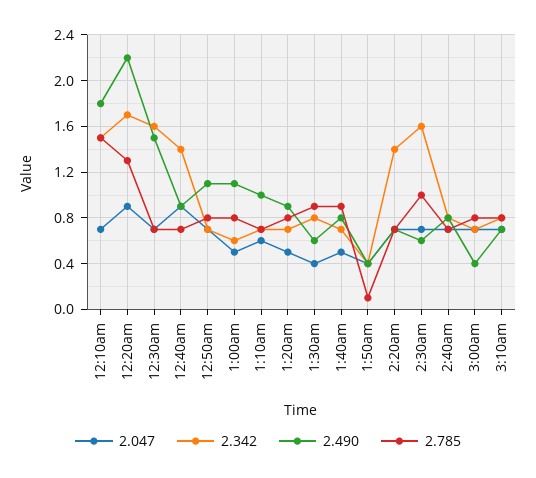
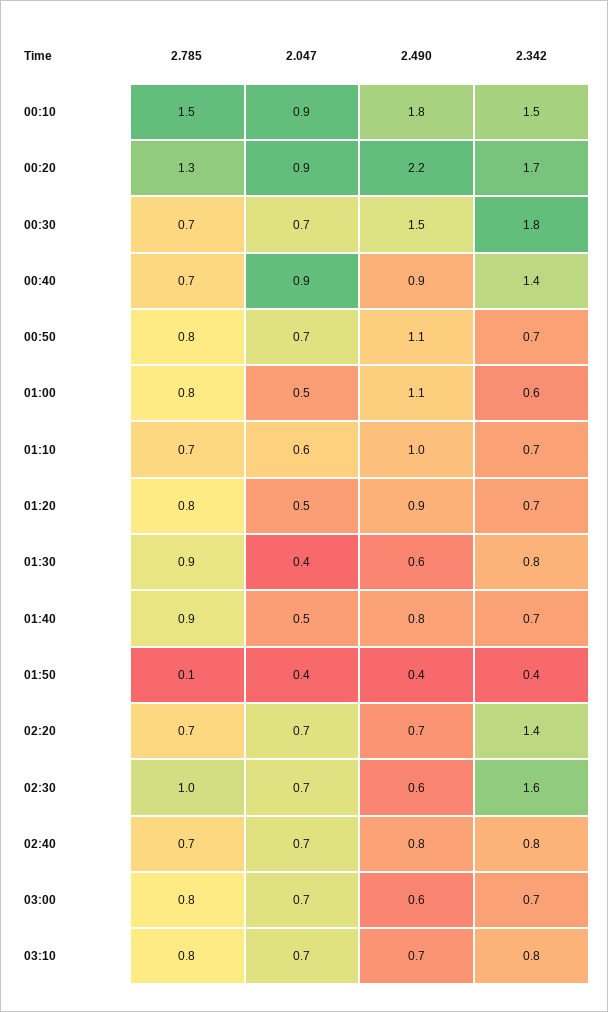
2.047, 12:10am: 0.7 -> 0.9
2.342, 12:30am: 1.6 -> 1.8
2.490, 3:00am: 0.4 -> 0.6

